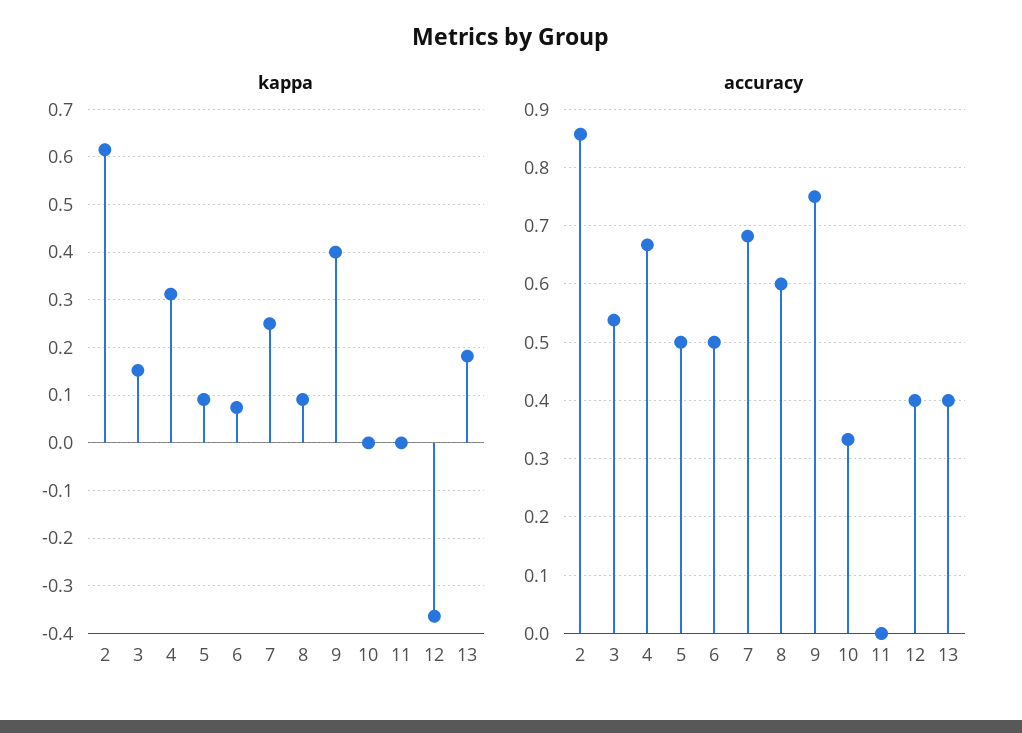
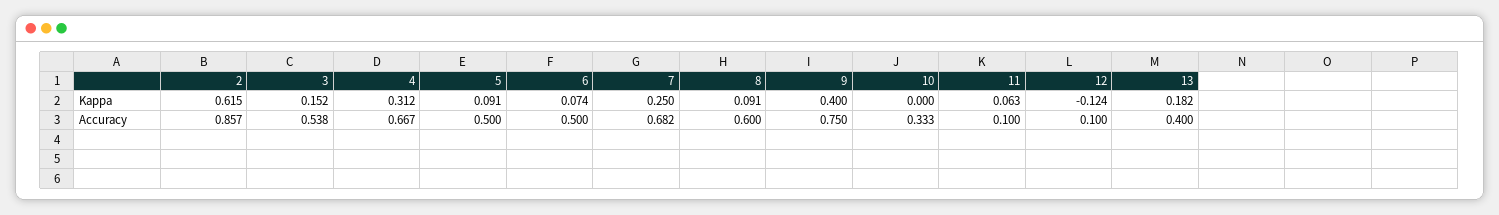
kappa, 11: 0 -> 0.063
kappa, 12: -0.36 -> -0.124
accuracy, 11: 0 -> 0.1
accuracy, 12: 0.4 -> 0.1

